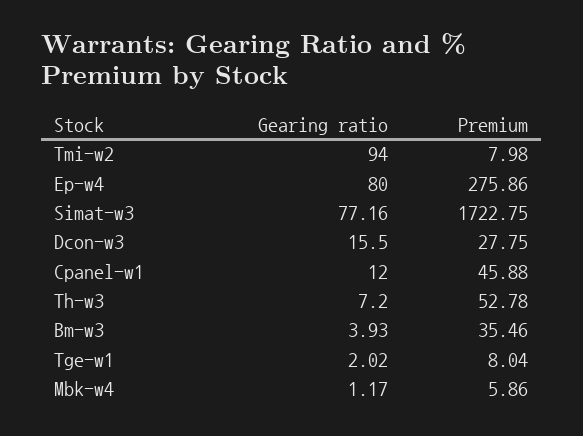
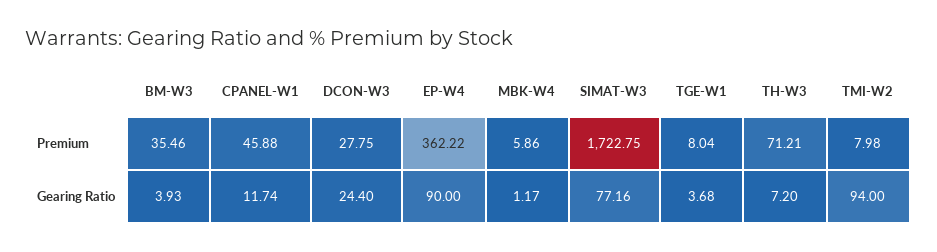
Gearing ratio, Ep-w4: 80 -> 90
Premium, Ep-w4: 275.86 -> 362.22
Gearing ratio, Dcon-w3: 15.5 -> 24.4
Gearing ratio, Cpanel-w1: 12 -> 11.74
Premium, Th-w3: 52.78 -> 71.21
Gearing ratio, Tge-w1: 2.02 -> 3.68

